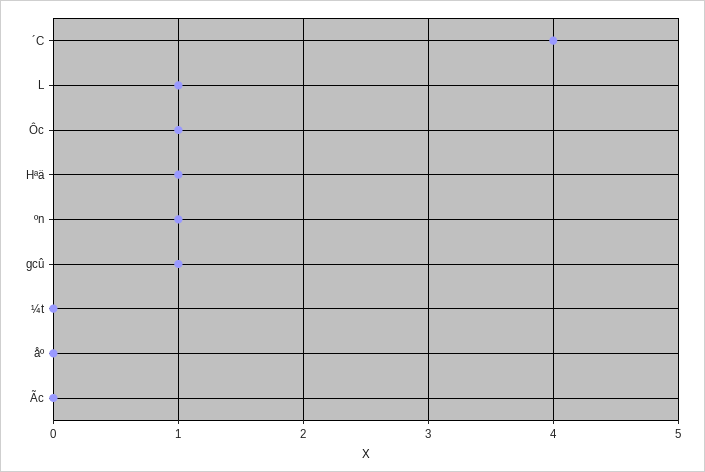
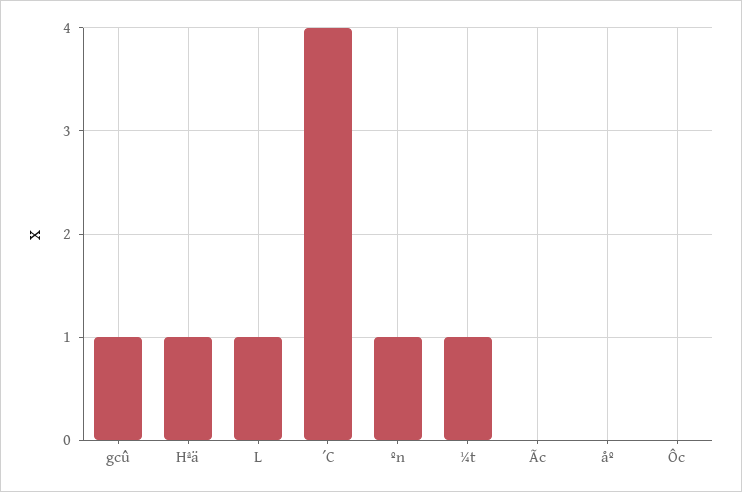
Ôc: 1 -> 0
¼t: 0 -> 1

